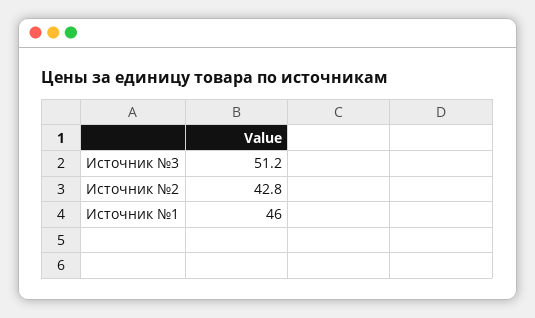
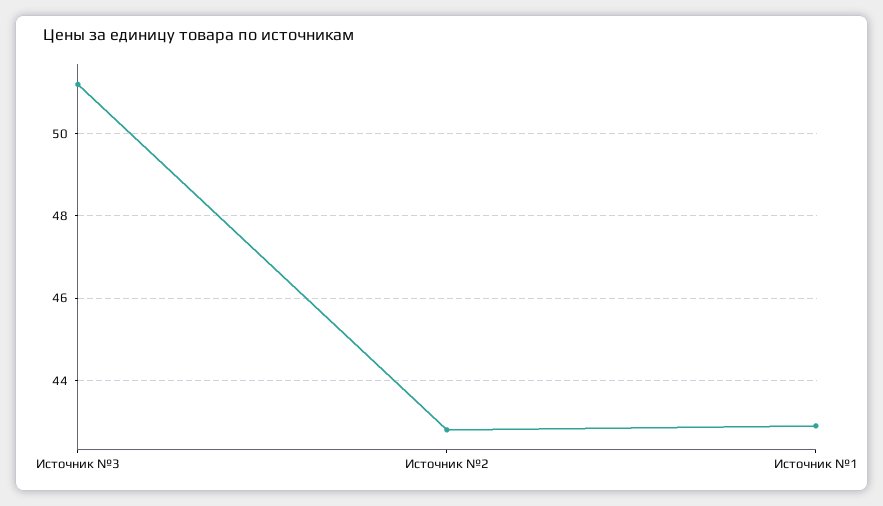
Источник №1: 46 -> 43

